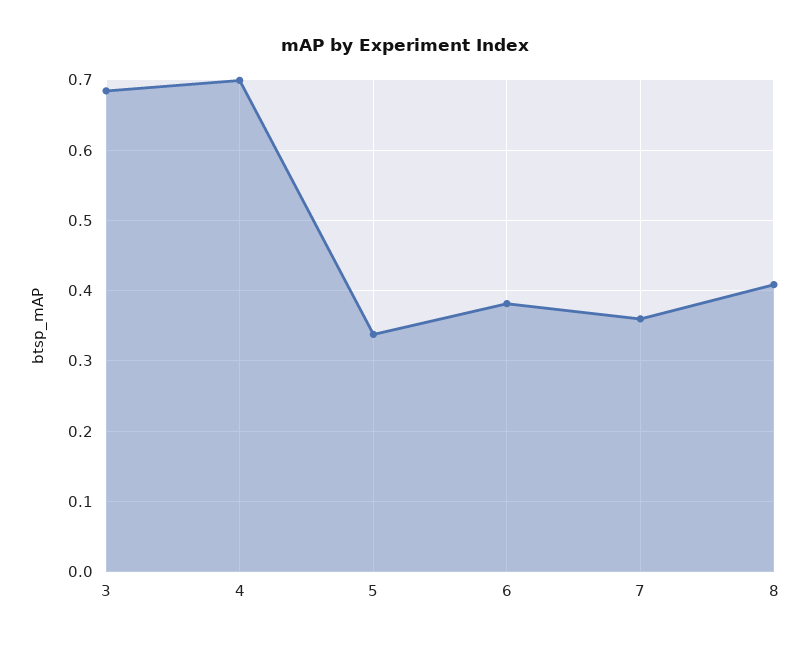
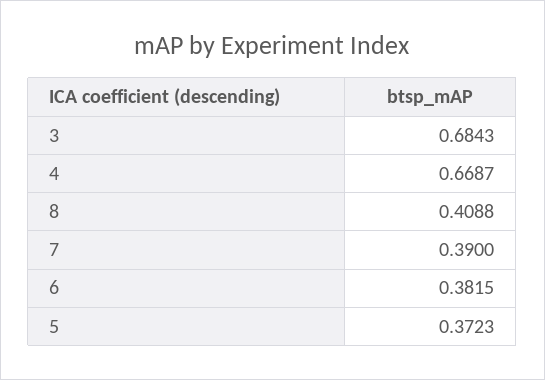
4: 0.7 -> 0.6687
5: 0.34 -> 0.3723
7: 0.36 -> 0.39

